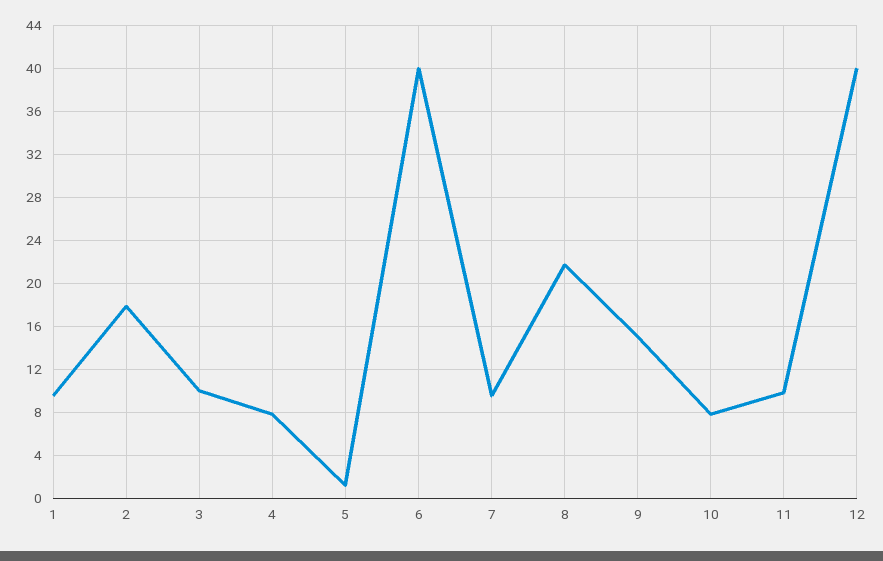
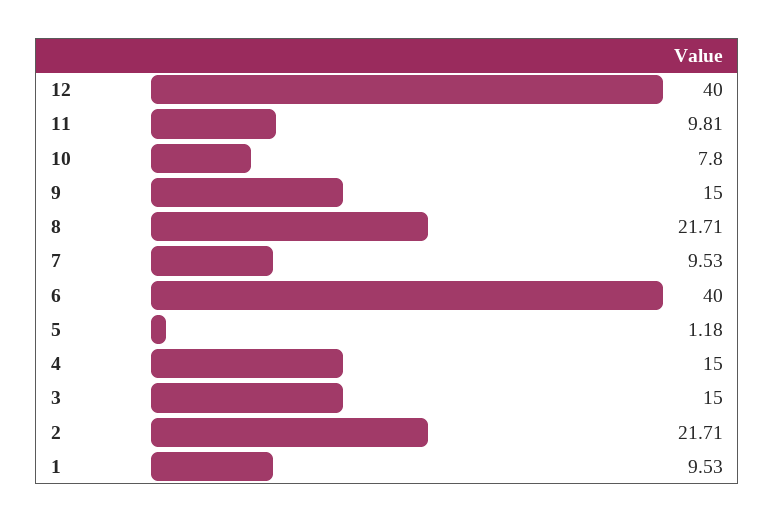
2: 18 -> 21.71
3: 10 -> 15
4: 8 -> 15

